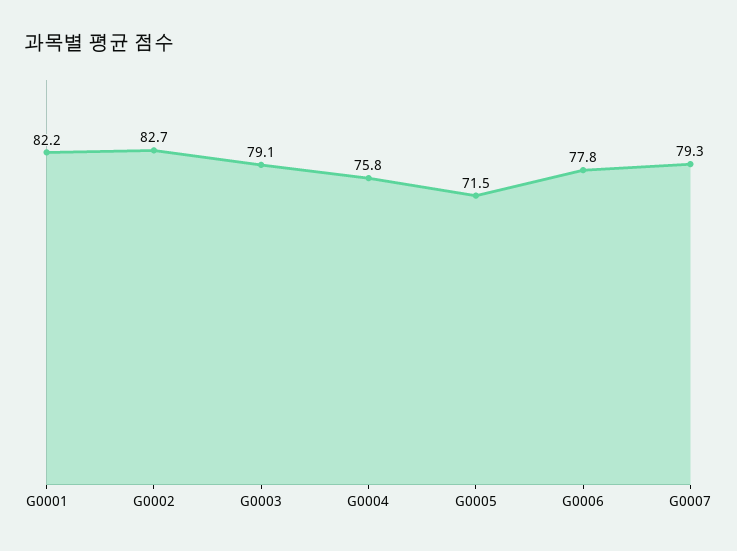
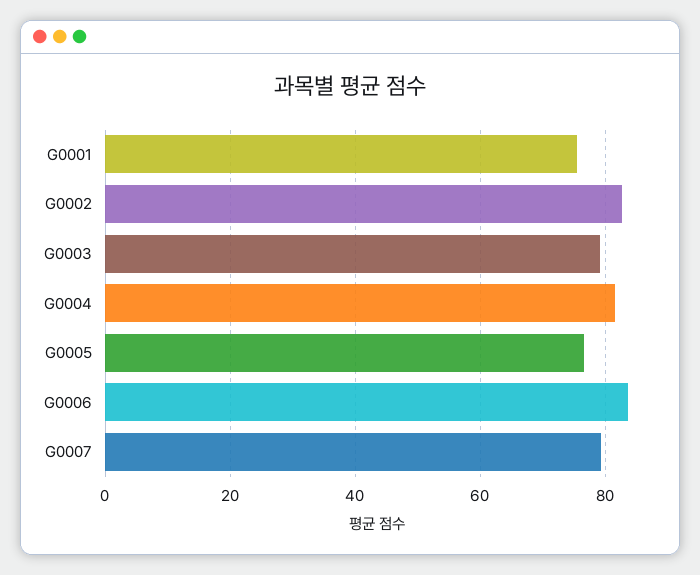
G0001: 82.2 -> 76
G0004: 75.8 -> 82
G0005: 71.5 -> 76
G0006: 77.8 -> 84

